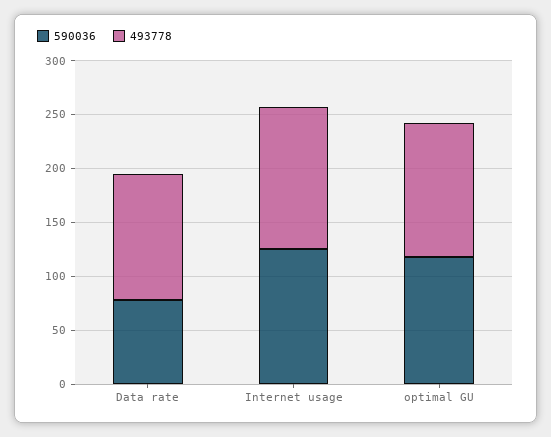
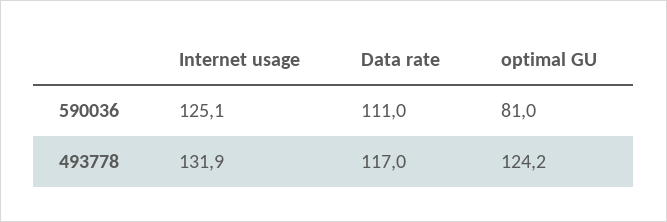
590036, Data rate: 80 -> 111
590036, optimal GU: 120 -> 81

